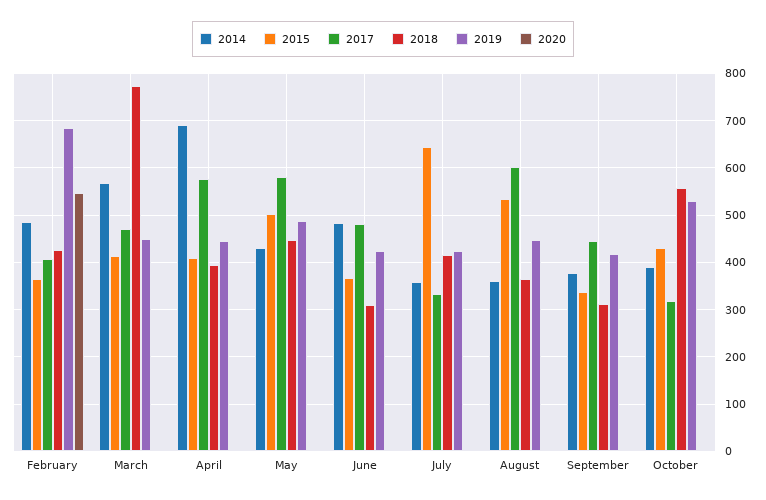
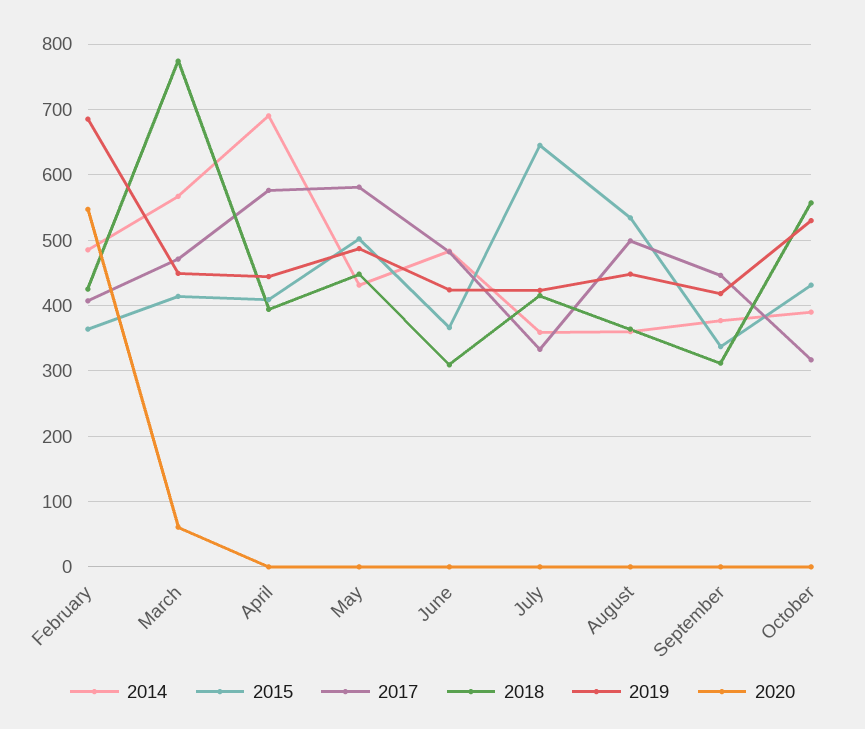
2020, March: 0 -> 60
2017, August: 600 -> 500

